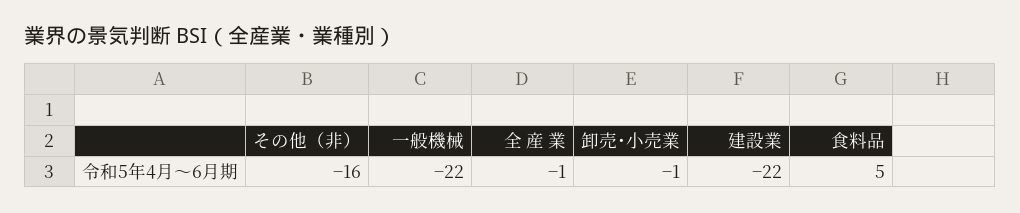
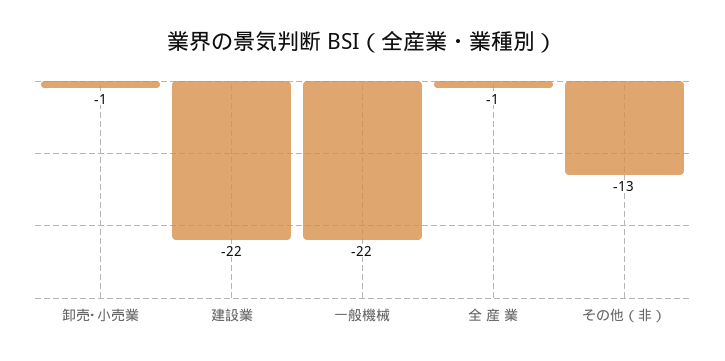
その他（非）: -16 -> -13
食料品: 5 -> none

